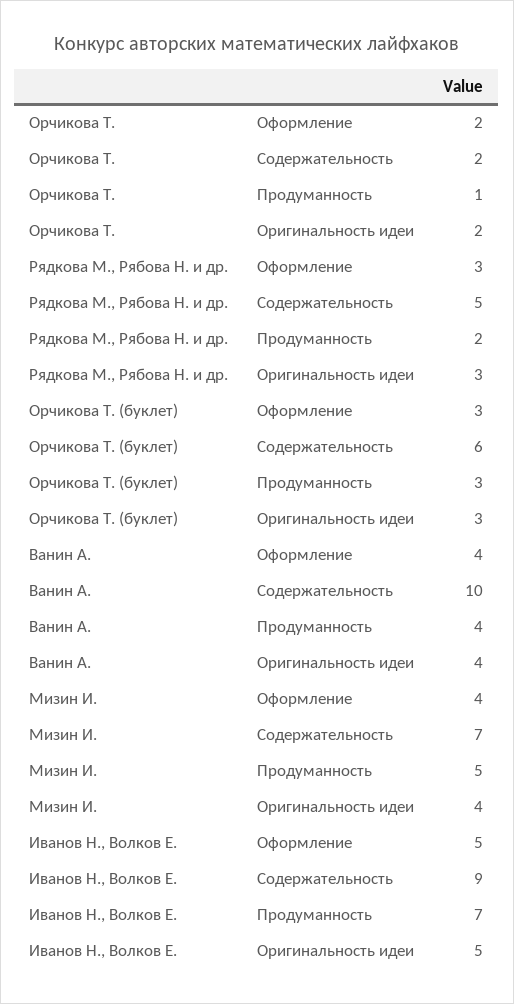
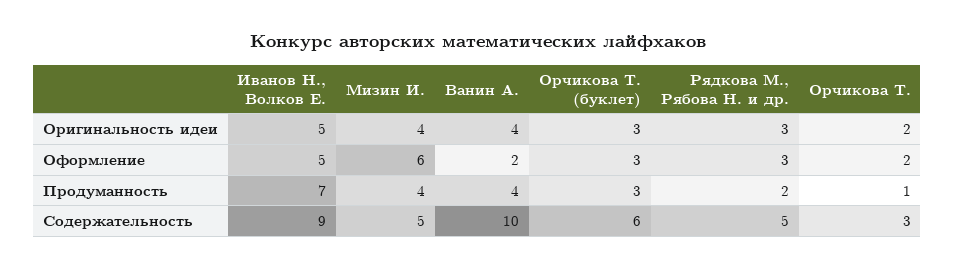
Орчикова Т., Содержательность: 2 -> 3
Ванин А., Оформление: 4 -> 2
Мизин И., Оформление: 4 -> 6
Мизин И., Содержательность: 7 -> 5
Мизин И., Продуманность: 5 -> 4

